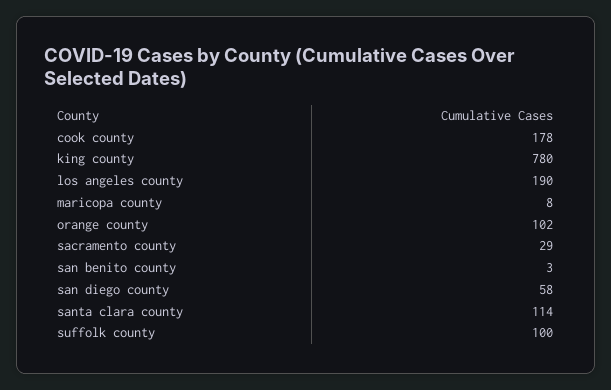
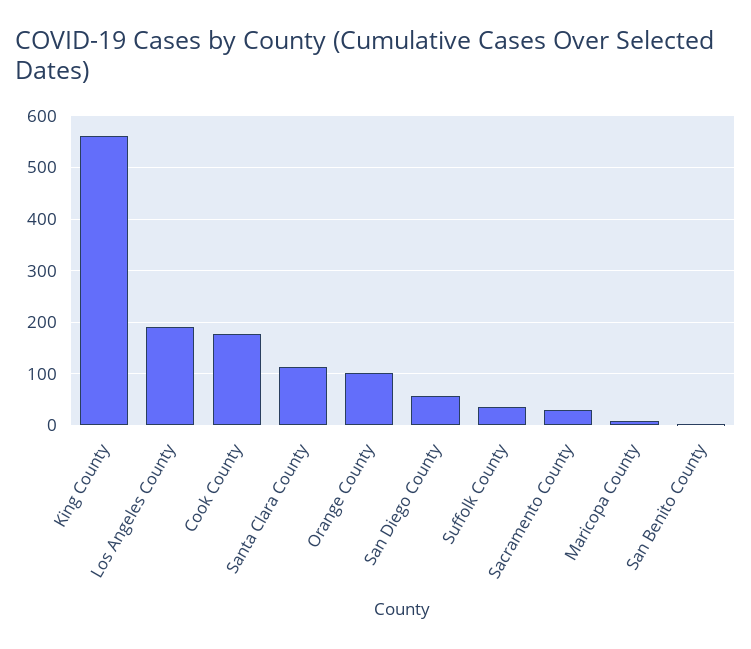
king county: 780 -> 560
suffolk county: 100 -> 40

